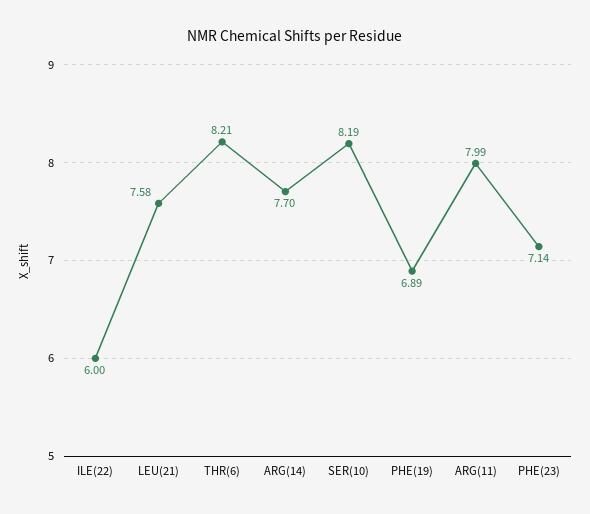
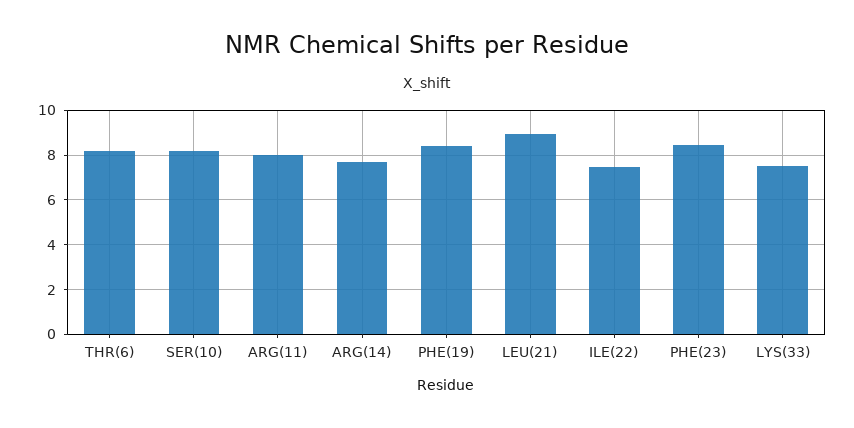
ILE(22): 6 -> 7.5
LEU(21): 7.58 -> 9
PHE(19): 6.89 -> 8.5
PHE(23): 7.14 -> 8.5
LYS(33): none -> 7.5

